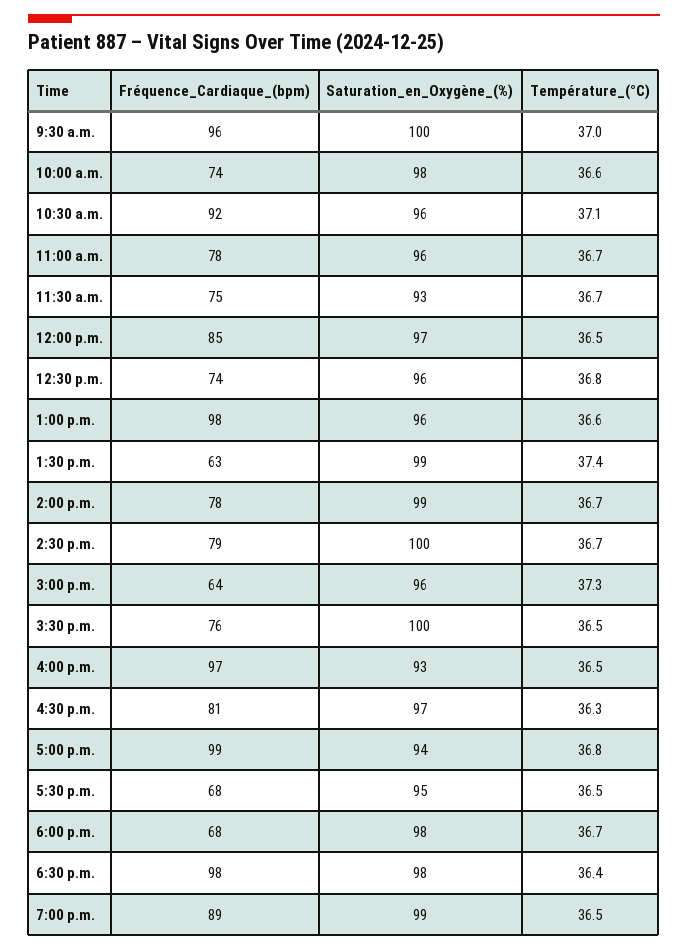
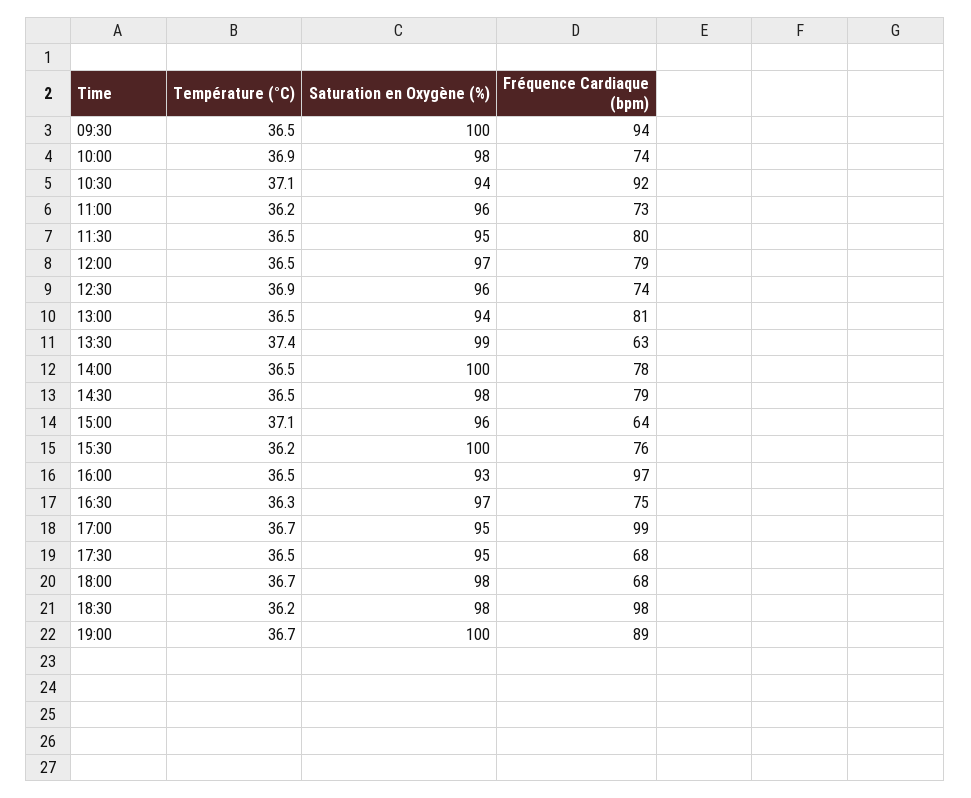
Fréquence_Cardiaque_(bpm), 9:30 a.m.: 96 -> 94
Température_(°C), 9:30 a.m.: 37 -> 36.5
Température_(°C), 10:00 a.m.: 36.6 -> 36.9
Saturation_en_Oxygène_(%), 10:30 a.m.: 96 -> 94
Fréquence_Cardiaque_(bpm), 11:00 a.m.: 78 -> 73
Température_(°C), 11:00 a.m.: 36.7 -> 36.2
Fréquence_Cardiaque_(bpm), 11:30 a.m.: 75 -> 80
Saturation_en_Oxygène_(%), 11:30 a.m.: 93 -> 95
Température_(°C), 11:30 a.m.: 36.7 -> 36.5
Fréquence_Cardiaque_(bpm), 12:00 p.m.: 85 -> 79
Température_(°C), 12:30 p.m.: 36.8 -> 36.9
Fréquence_Cardiaque_(bpm), 1:00 p.m.: 98 -> 81
Saturation_en_Oxygène_(%), 1:00 p.m.: 96 -> 94
Température_(°C), 1:00 p.m.: 36.6 -> 36.5
Saturation_en_Oxygène_(%), 2:00 p.m.: 99 -> 100
Température_(°C), 2:00 p.m.: 36.7 -> 36.5
Saturation_en_Oxygène_(%), 2:30 p.m.: 100 -> 98
Température_(°C), 2:30 p.m.: 36.7 -> 36.5
Température_(°C), 3:00 p.m.: 37.3 -> 37.1
Température_(°C), 3:30 p.m.: 36.5 -> 36.2
Fréquence_Cardiaque_(bpm), 4:30 p.m.: 81 -> 75
Saturation_en_Oxygène_(%), 5:00 p.m.: 94 -> 95
Température_(°C), 5:00 p.m.: 36.8 -> 36.7
Température_(°C), 6:30 p.m.: 36.4 -> 36.2
Saturation_en_Oxygène_(%), 7:00 p.m.: 99 -> 100
Température_(°C), 7:00 p.m.: 36.5 -> 36.7

